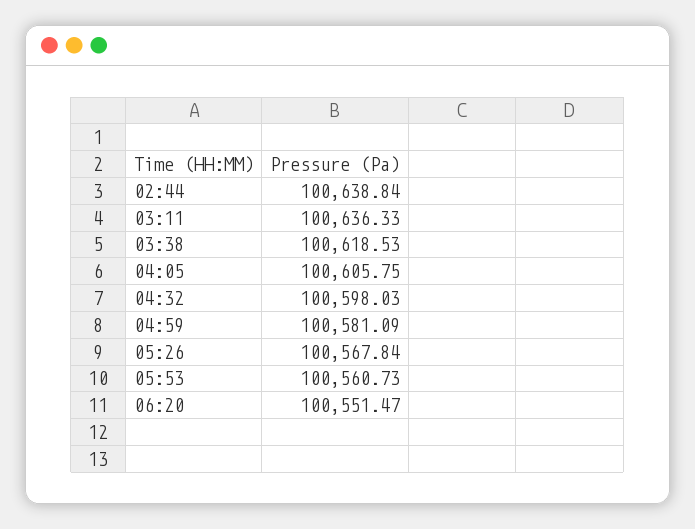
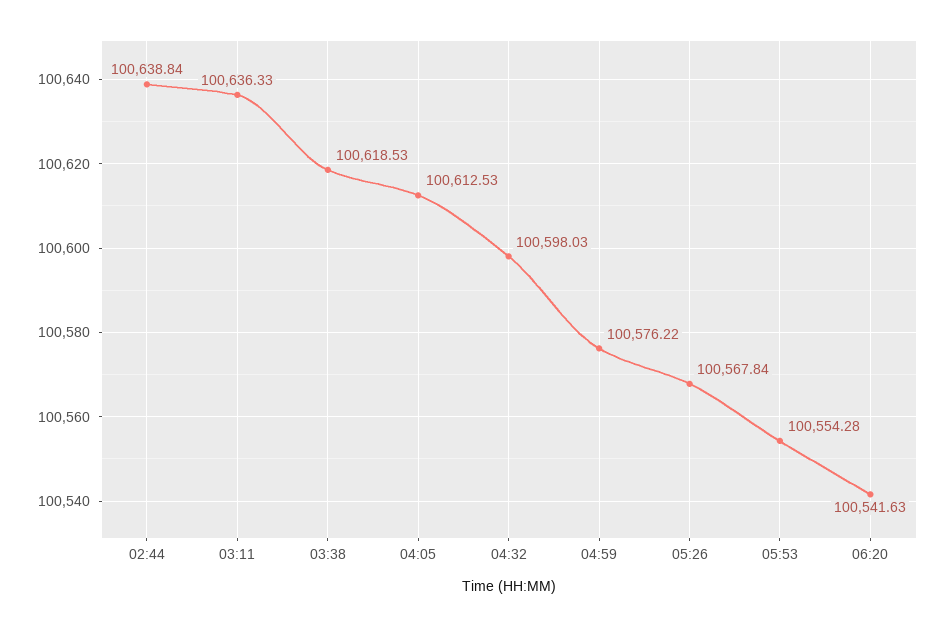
04:05: 100605.75 -> 100612.53
04:59: 100581.09 -> 100576.22
05:53: 100560.73 -> 100554.28
06:20: 100551.47 -> 100541.63

